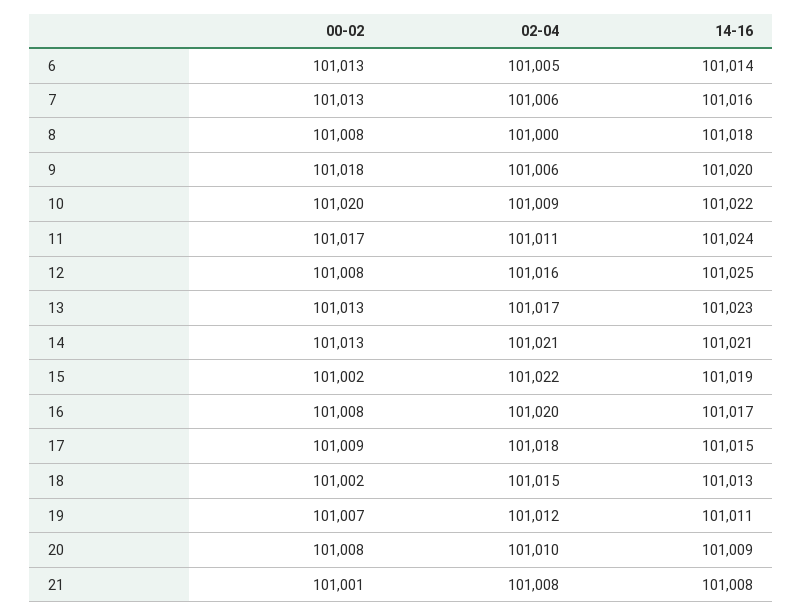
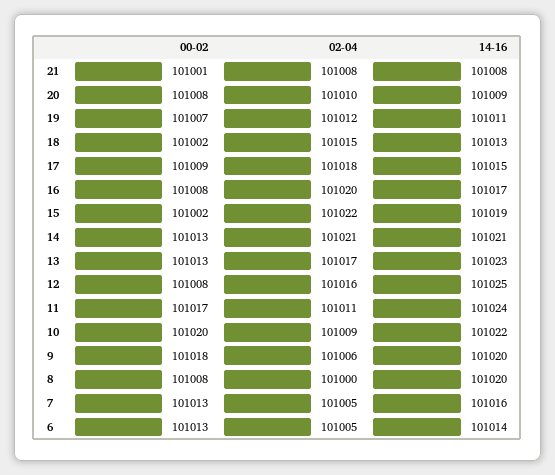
02-04, 7: 101006 -> 101005
14-16, 8: 101018 -> 101020

